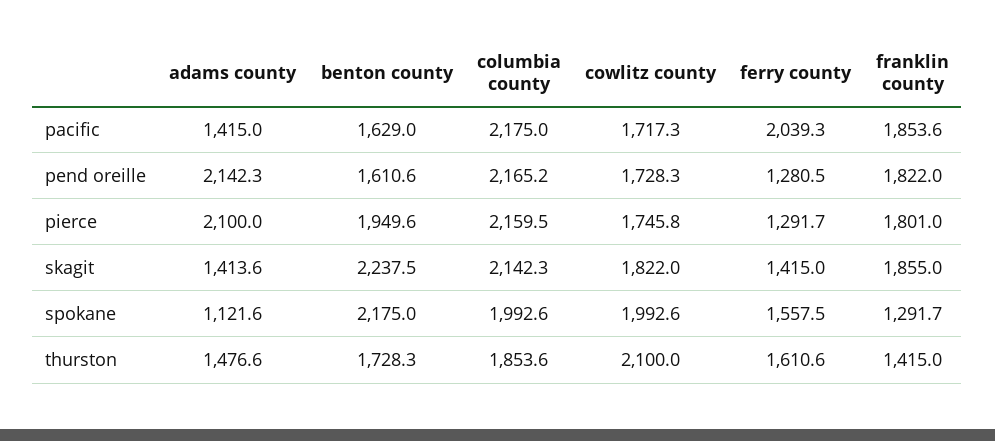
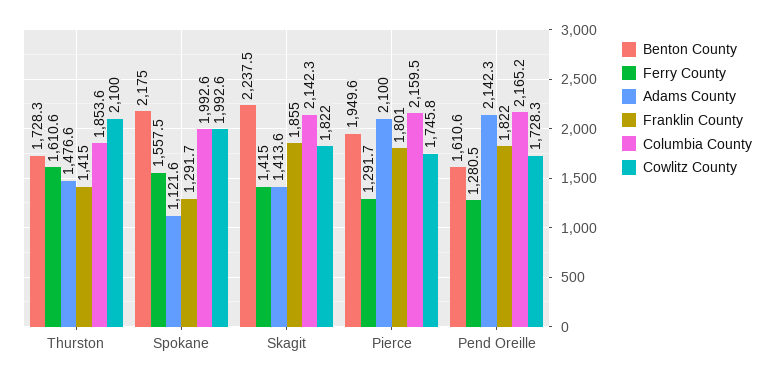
adams county, pacific: 1415 -> none
benton county, pacific: 1629 -> none
columbia county, pacific: 2175 -> none
cowlitz county, pacific: 1717.3 -> none
ferry county, pacific: 2039.3 -> none
franklin county, pacific: 1853.6 -> none

